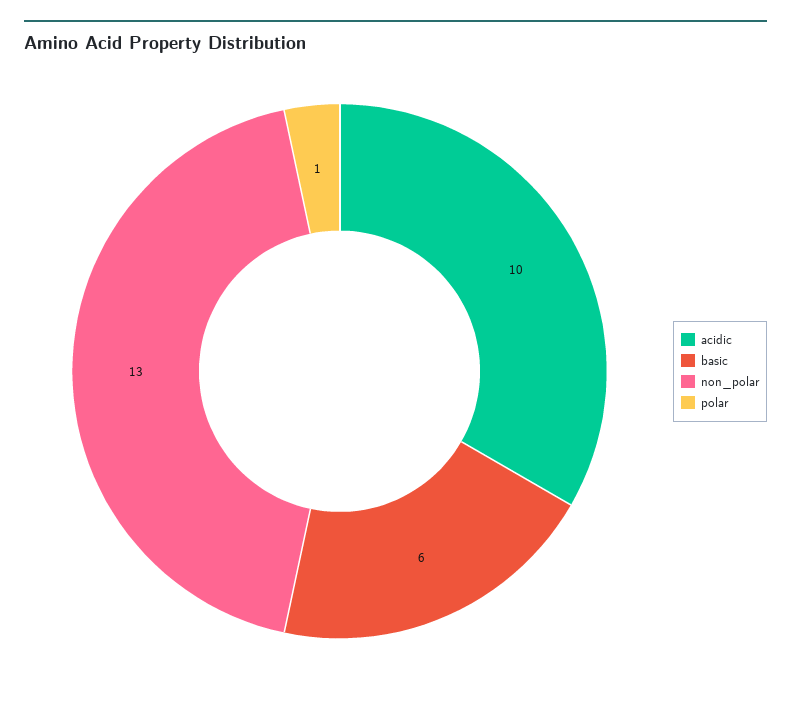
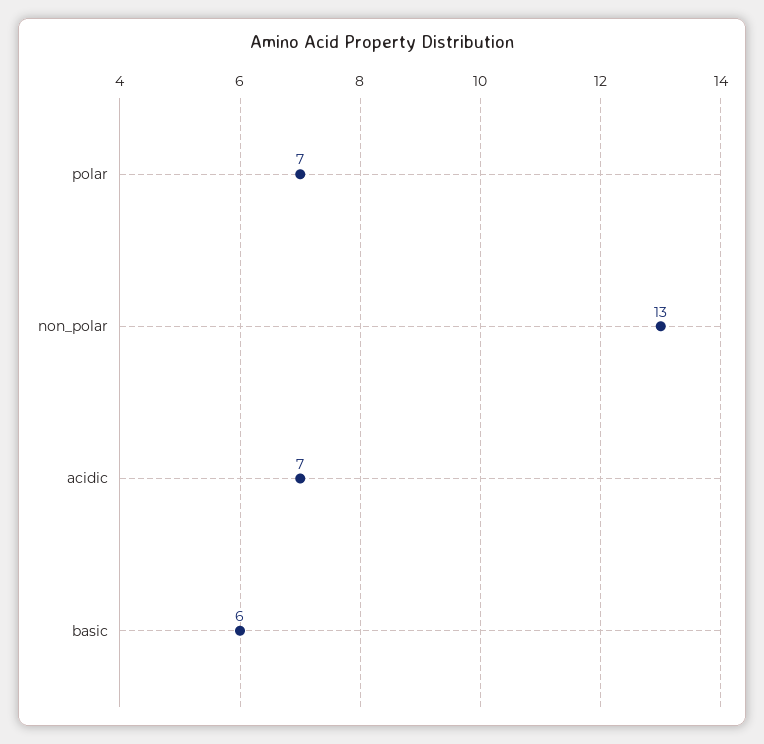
acidic: 10 -> 7
polar: 1 -> 7

